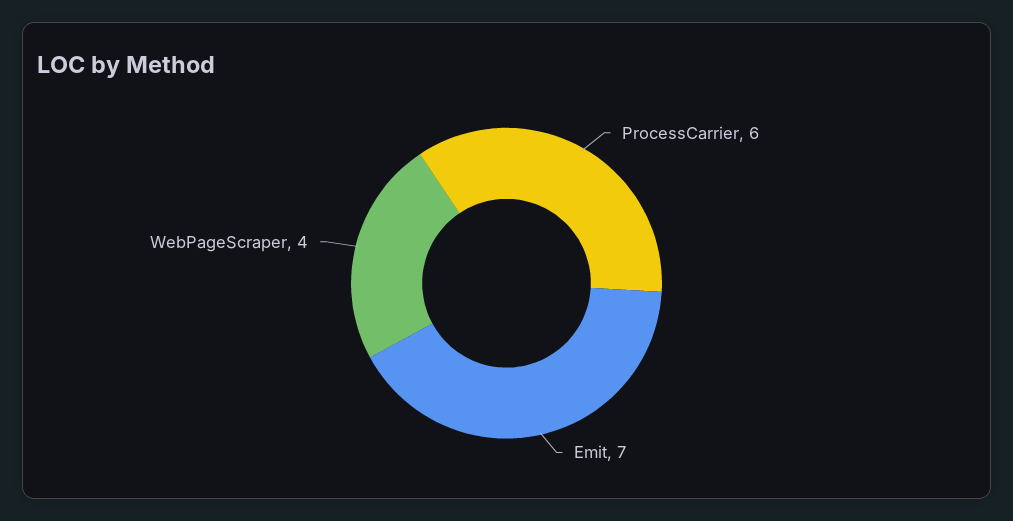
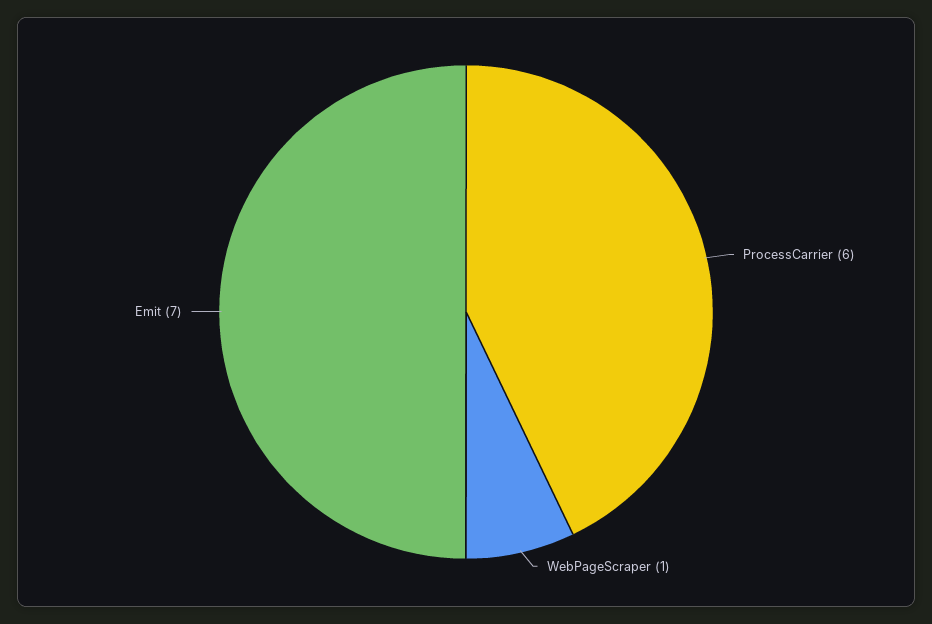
WebPageScraper: 4 -> 1

